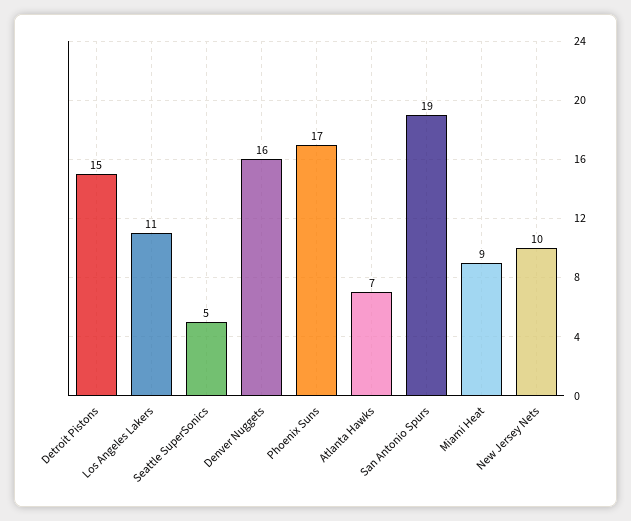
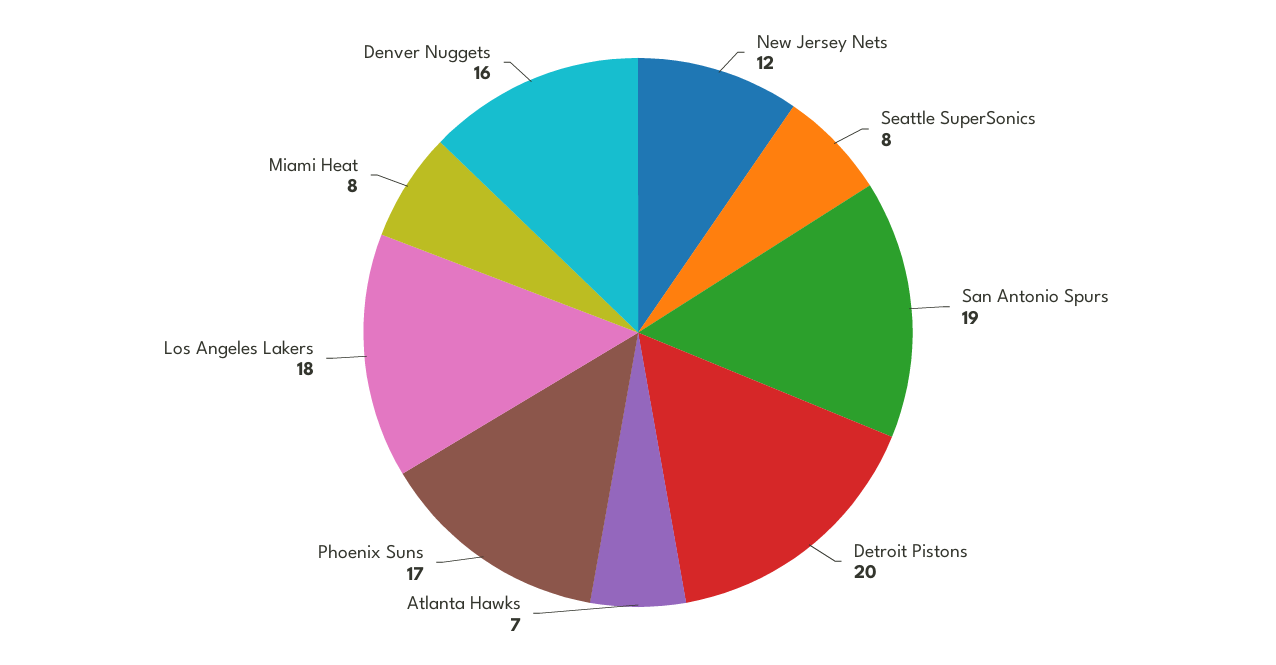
Detroit Pistons: 15 -> 20
Los Angeles Lakers: 11 -> 18
Seattle SuperSonics: 5 -> 8
Miami Heat: 9 -> 8
New Jersey Nets: 10 -> 12

